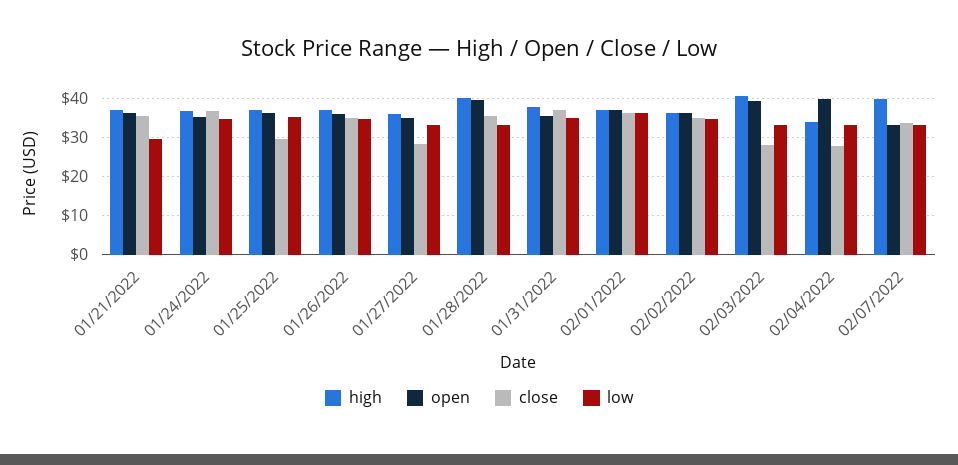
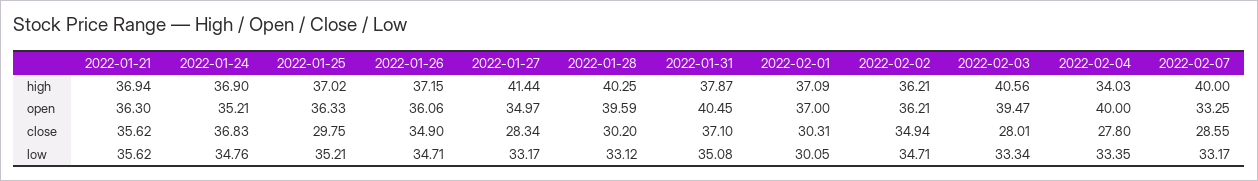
low, 01/21/2022: 30 -> 35.62
high, 01/27/2022: 36 -> 41.44
close, 01/28/2022: 36 -> 30.2
open, 01/31/2022: 36 -> 40.45
close, 02/01/2022: 36 -> 30.31
low, 02/01/2022: 36 -> 30.05
close, 02/07/2022: 34 -> 28.55

